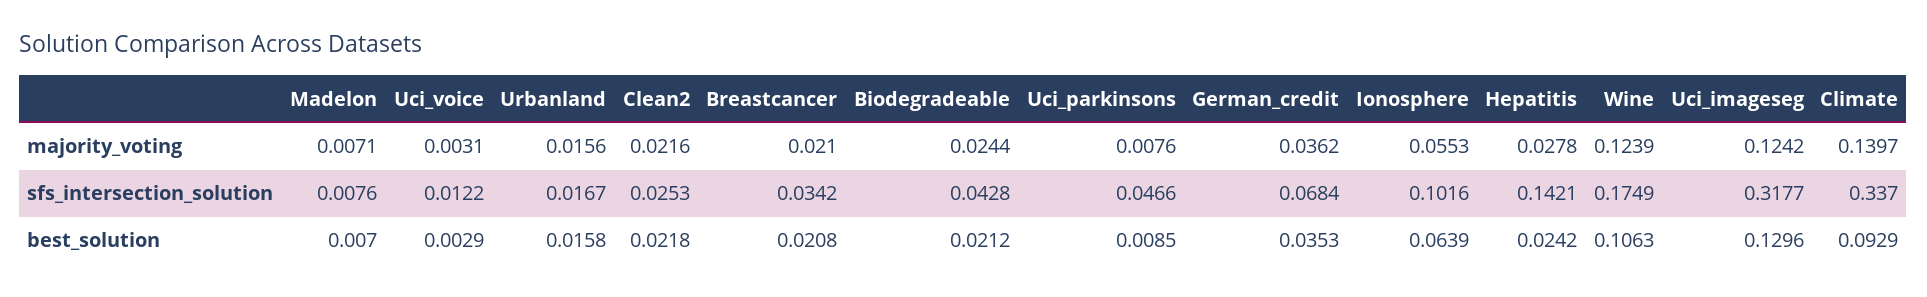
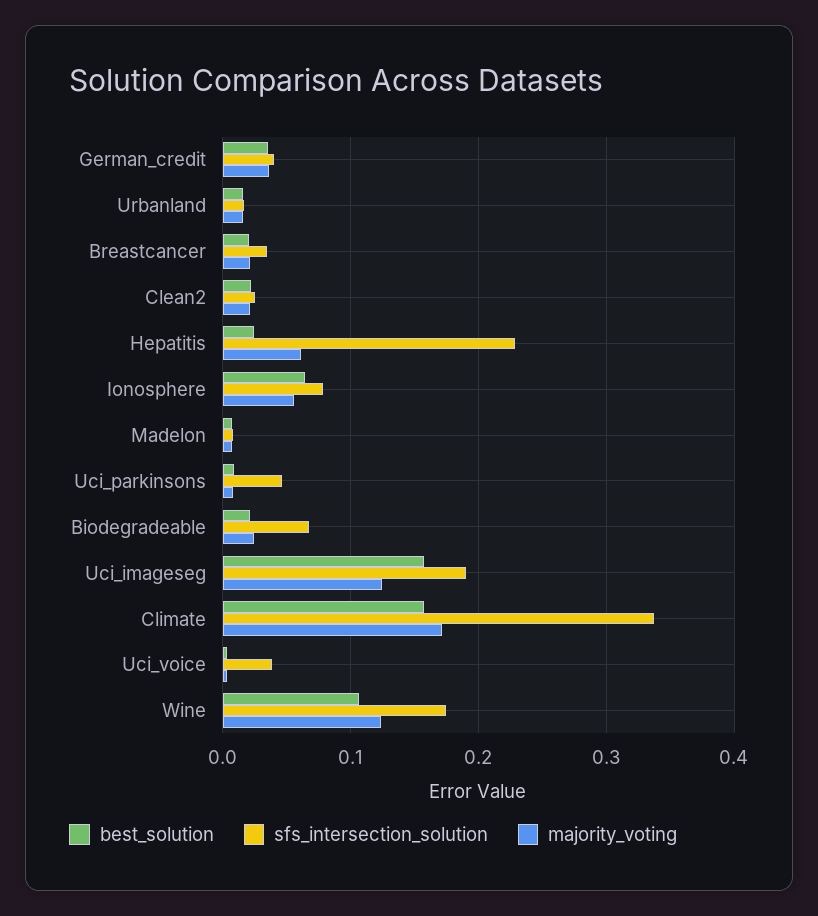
majority_voting, Hepatitis: 0.0278 -> 0.06
majority_voting, Climate: 0.1397 -> 0.17
sfs_intersection_solution, Uci_voice: 0.0122 -> 0.04
sfs_intersection_solution, Biodegradeable: 0.0428 -> 0.07
sfs_intersection_solution, German_credit: 0.0684 -> 0.04
sfs_intersection_solution, Ionosphere: 0.1016 -> 0.08
sfs_intersection_solution, Hepatitis: 0.1421 -> 0.23
sfs_intersection_solution, Uci_imageseg: 0.3177 -> 0.19
best_solution, Uci_imageseg: 0.1296 -> 0.16
best_solution, Climate: 0.0929 -> 0.16

